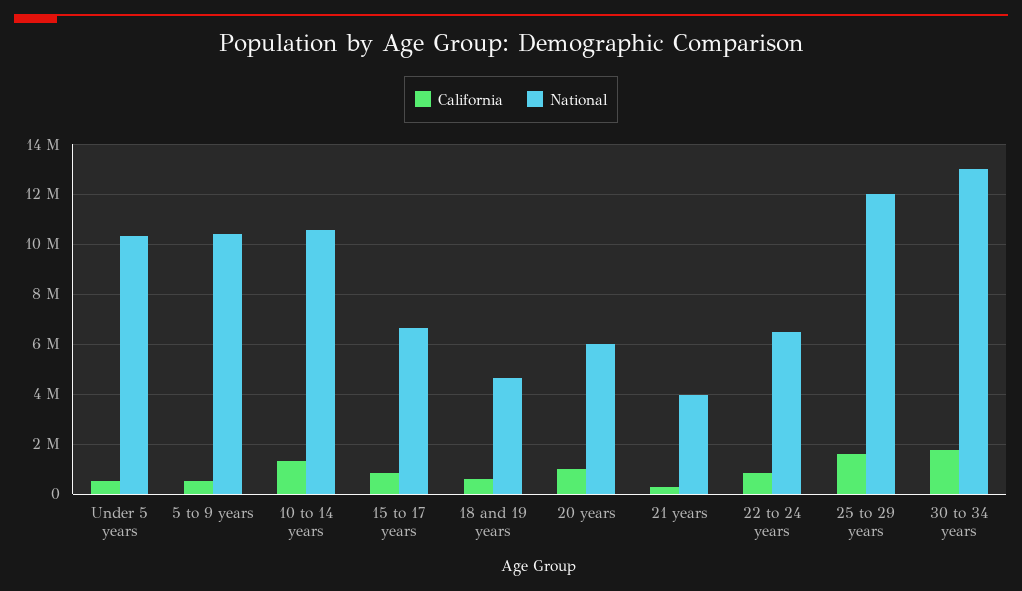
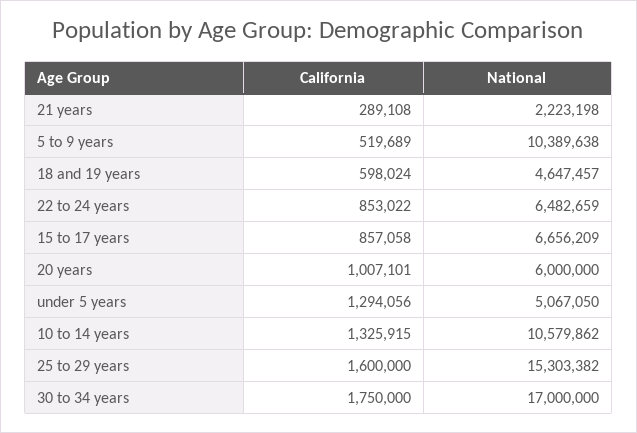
California, Under 5 years: 500000 -> 1294056
National, Under 5 years: 10250000 -> 5067050
National, 21 years: 4000000 -> 2223198
National, 25 to 29 years: 12000000 -> 15303382
National, 30 to 34 years: 13000000 -> 17000000

